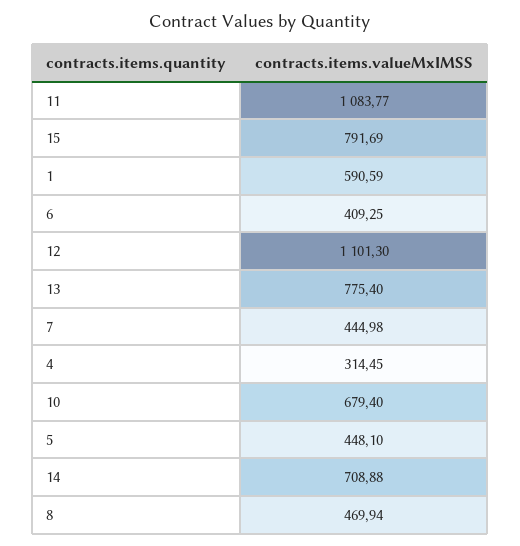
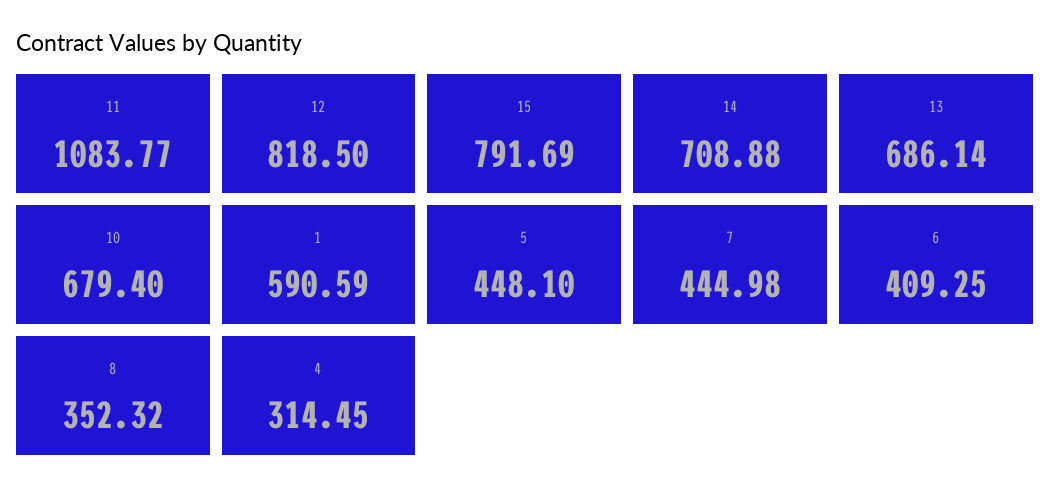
12: 1101.3 -> 818.5
13: 775.4 -> 686.14
8: 469.94 -> 352.32

